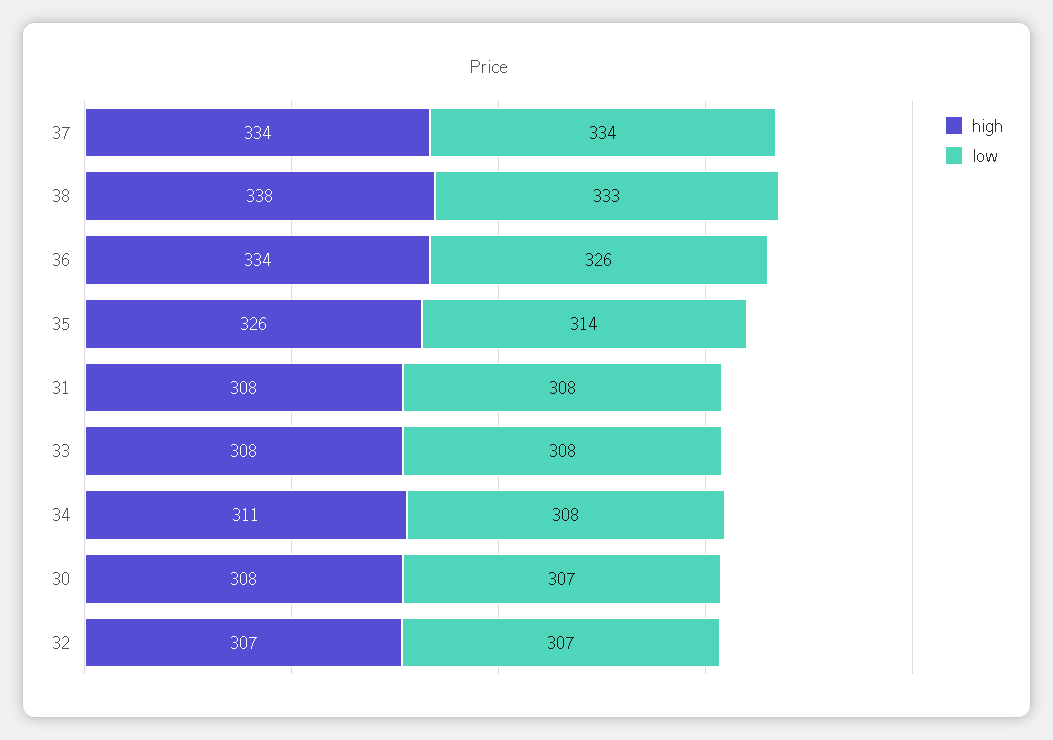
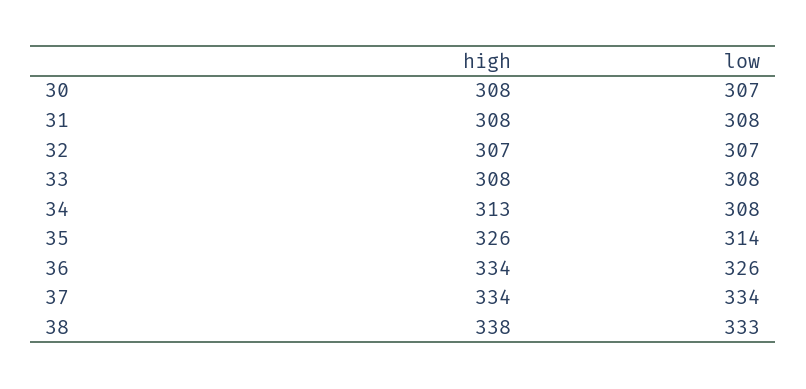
high, 34: 311 -> 313

